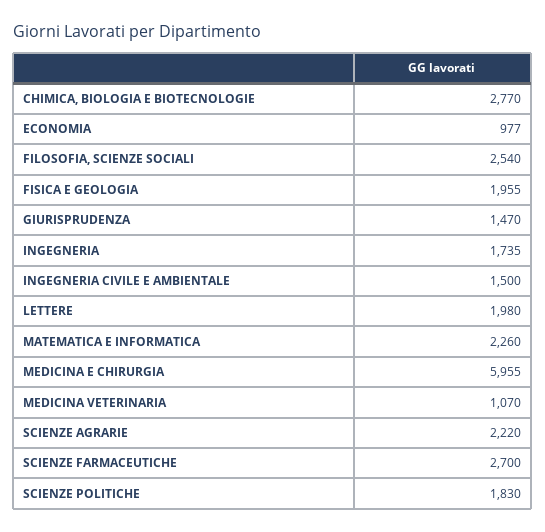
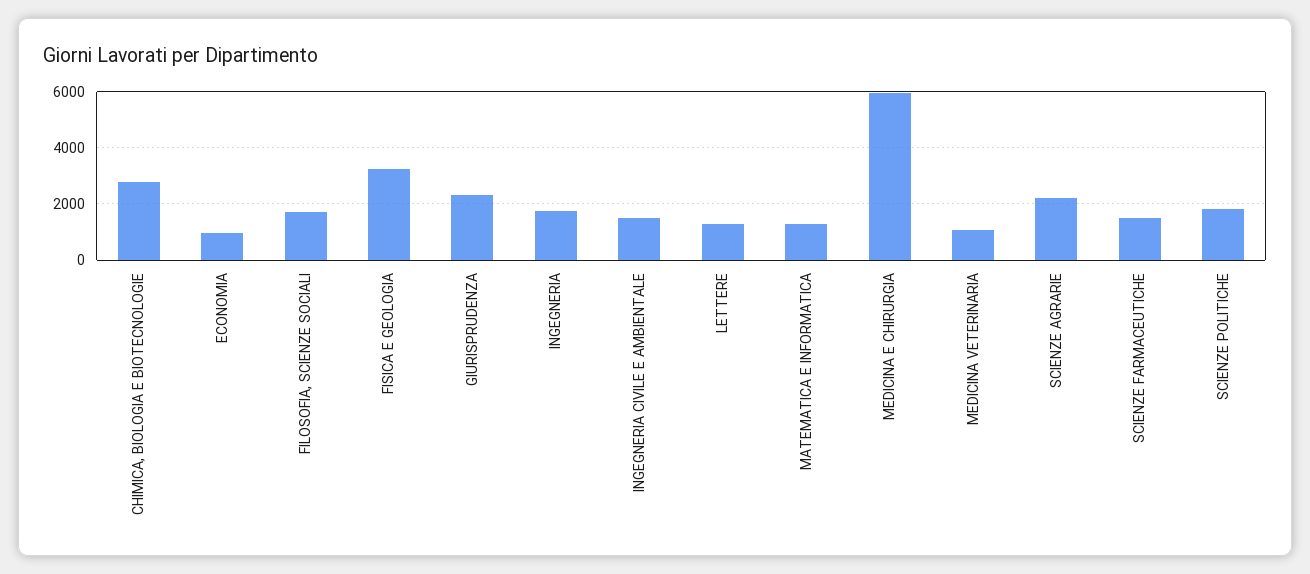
FILOSOFIA, SCIENZE SOCIALI: 2540 -> 1750
FISICA E GEOLOGIA: 1955 -> 3250
GIURISPRUDENZA: 1470 -> 2250
LETTERE: 1980 -> 1250
MATEMATICA E INFORMATICA: 2260 -> 1250
SCIENZE FARMACEUTICHE: 2700 -> 1500

